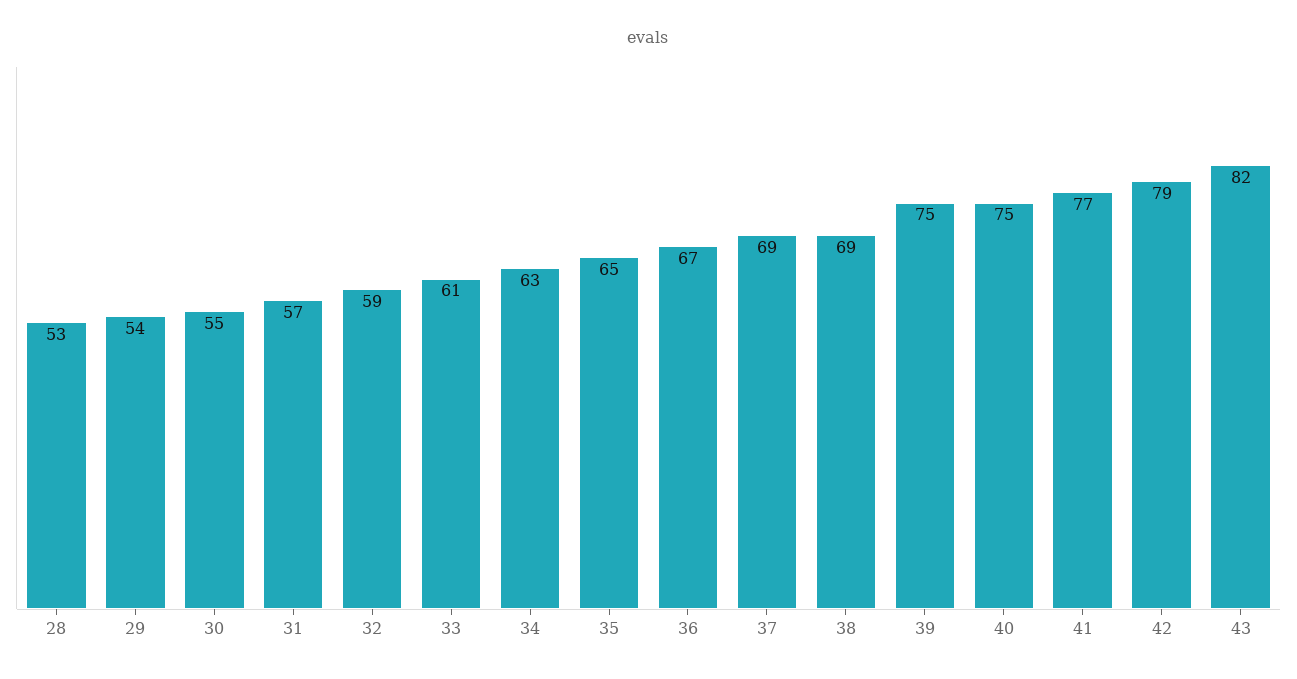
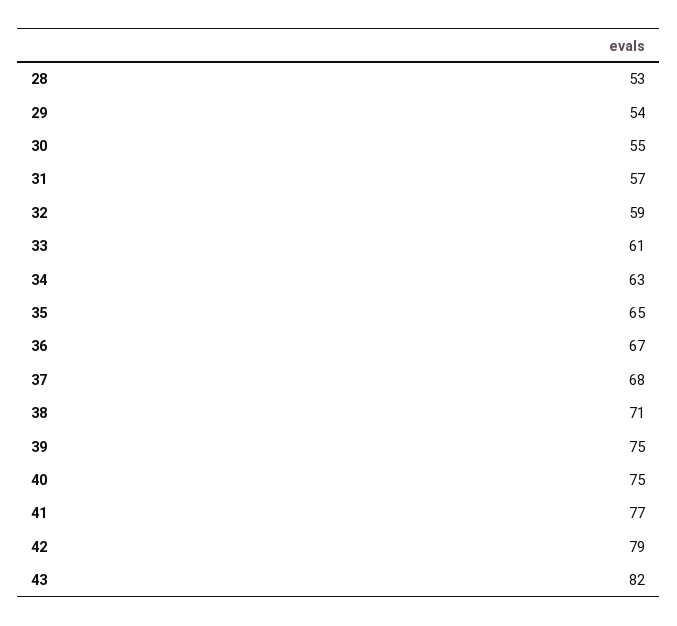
37: 69 -> 68
38: 69 -> 71

